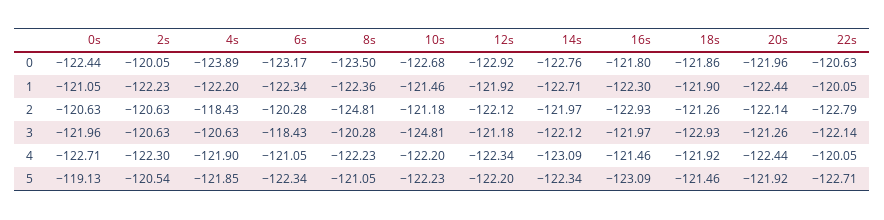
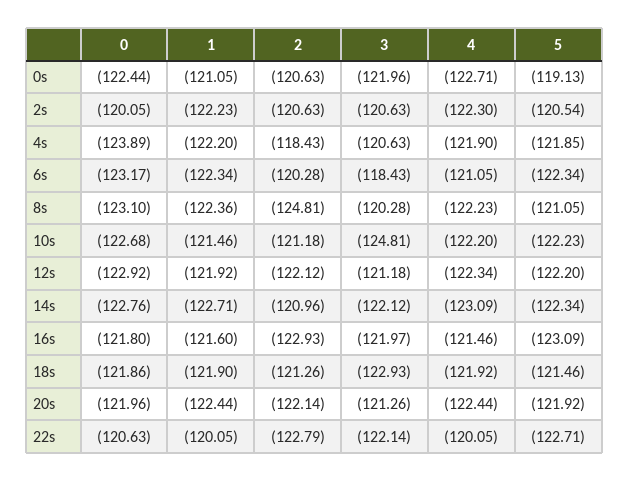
8s, 0: -123.5 -> -123.1
16s, 1: -122.3 -> -121.6
14s, 2: -121.97 -> -120.96

